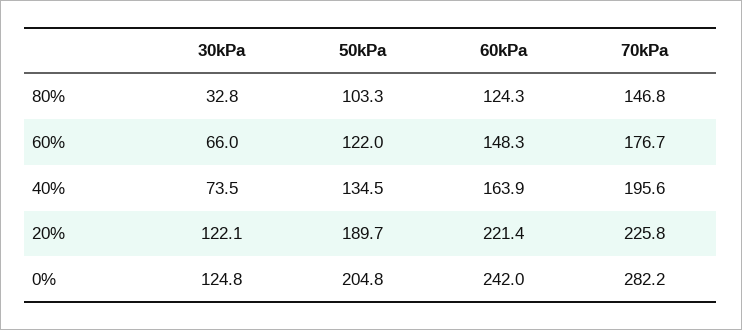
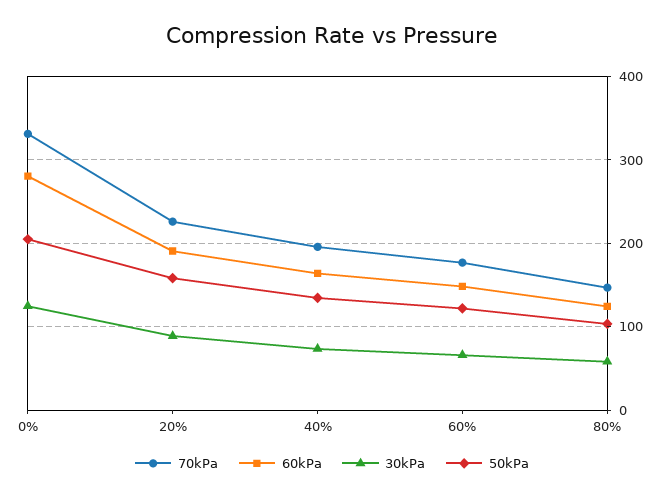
30kPa, 80%: 32.8 -> 60
30kPa, 20%: 122.1 -> 90
50kPa, 20%: 189.7 -> 160
60kPa, 20%: 221.4 -> 190
60kPa, 0%: 242 -> 280
70kPa, 0%: 282.2 -> 330

